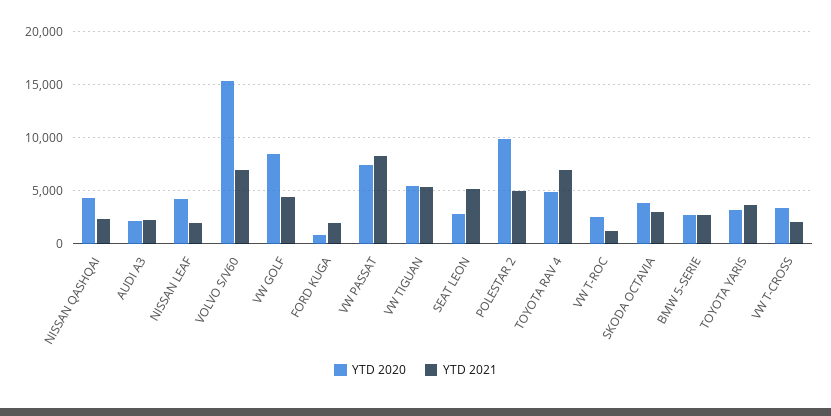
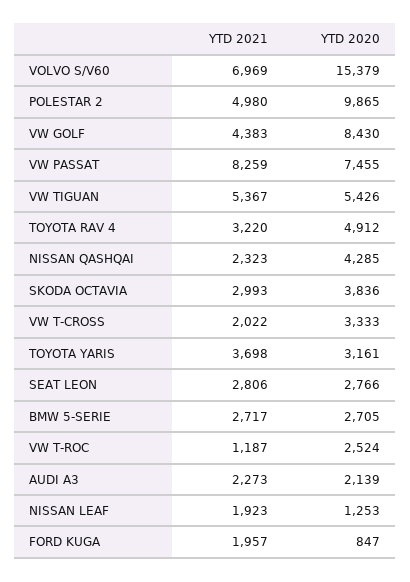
YTD 2020, NISSAN LEAF: 4000 -> 1253
YTD 2021, SEAT LEON: 5000 -> 2806
YTD 2021, TOYOTA RAV 4: 7000 -> 3220

